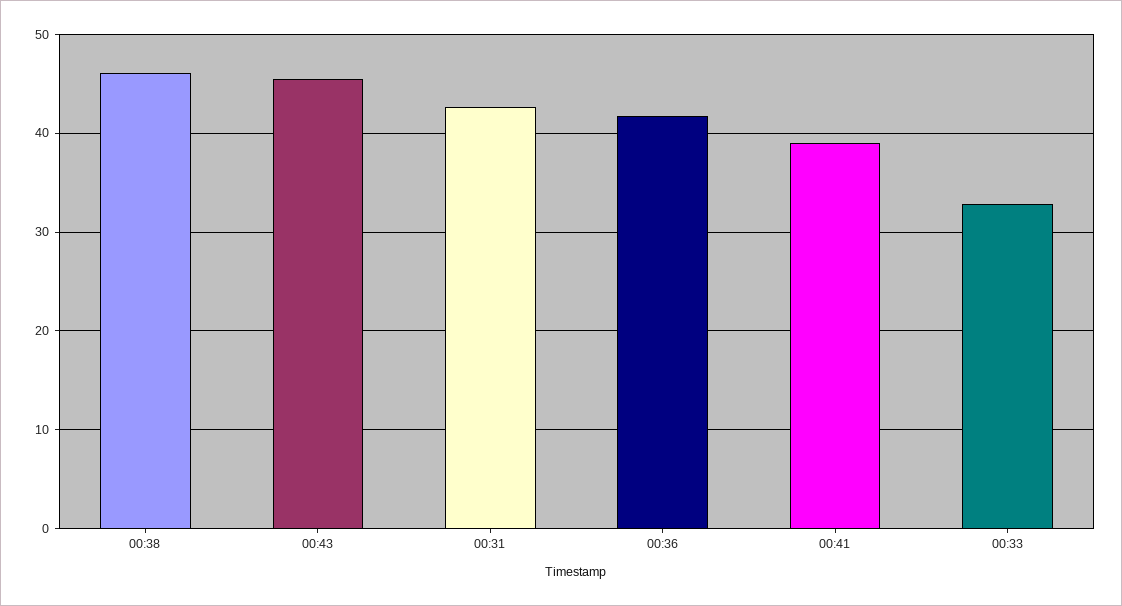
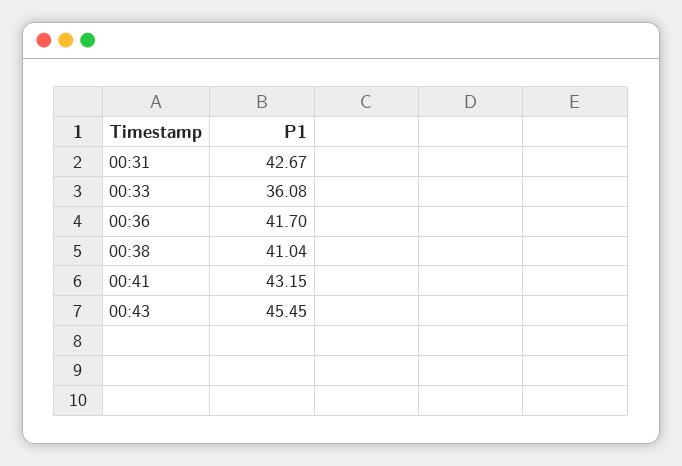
00:38: 46 -> 41.04
00:41: 39 -> 43.15
00:33: 33 -> 36.08

